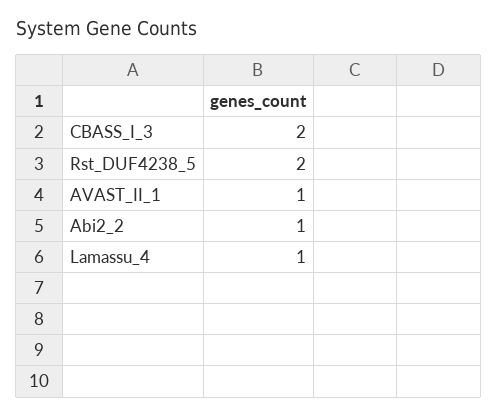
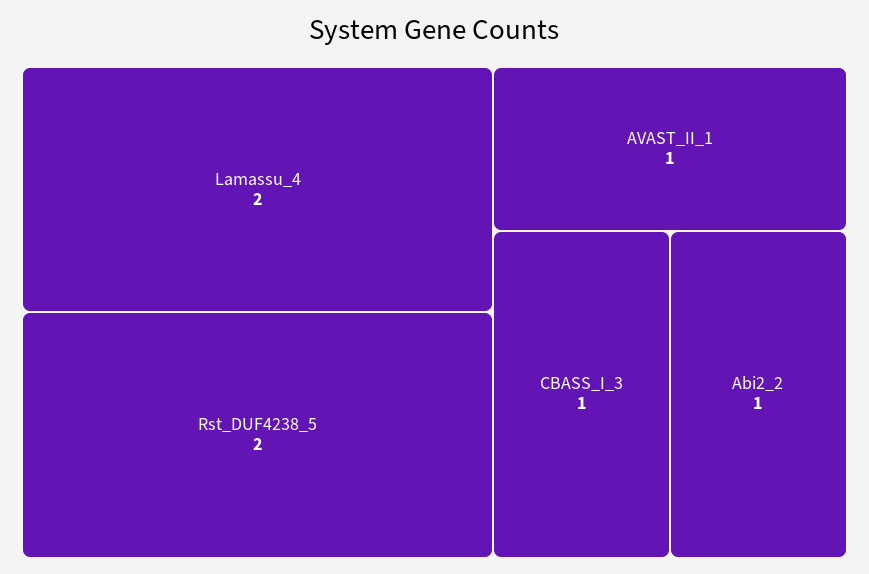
CBASS_I_3: 2 -> 1
Lamassu_4: 1 -> 2

